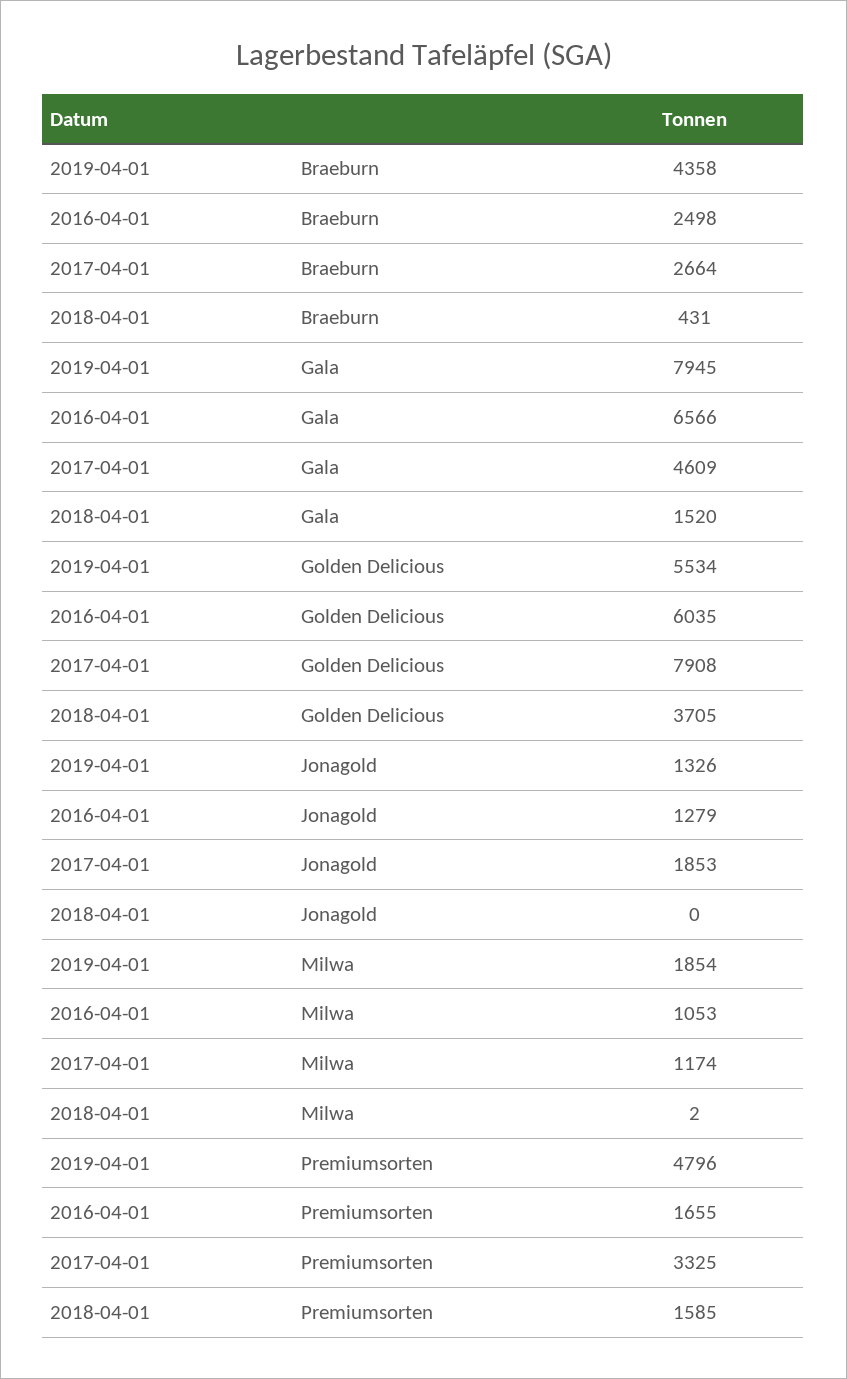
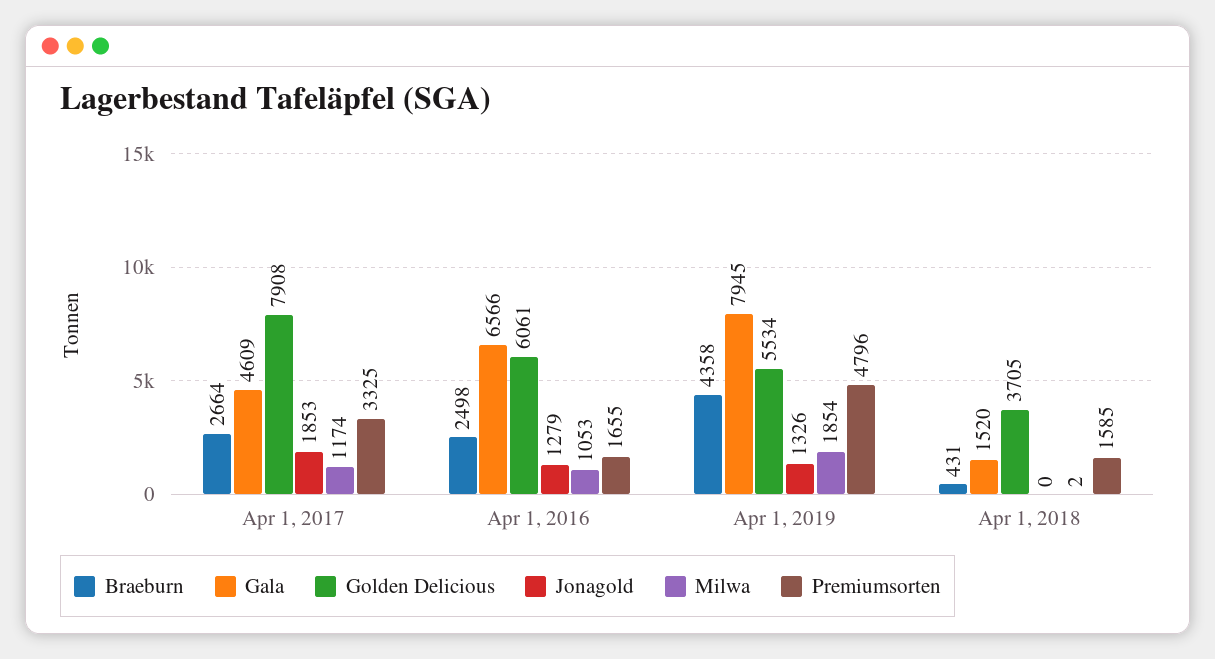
Golden Delicious, 2016-04-01: 6035 -> 6061

